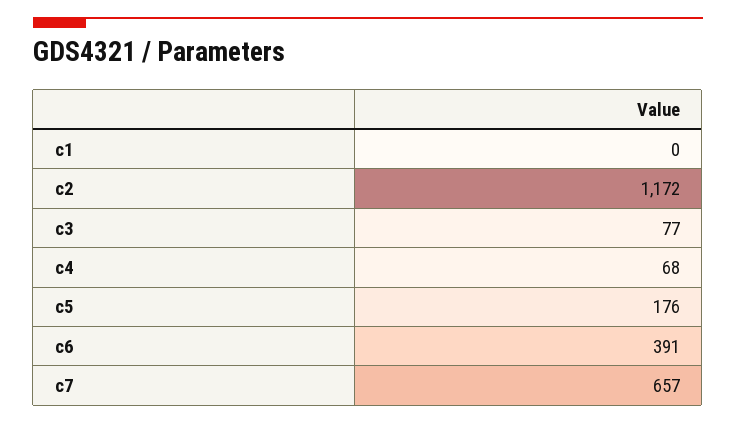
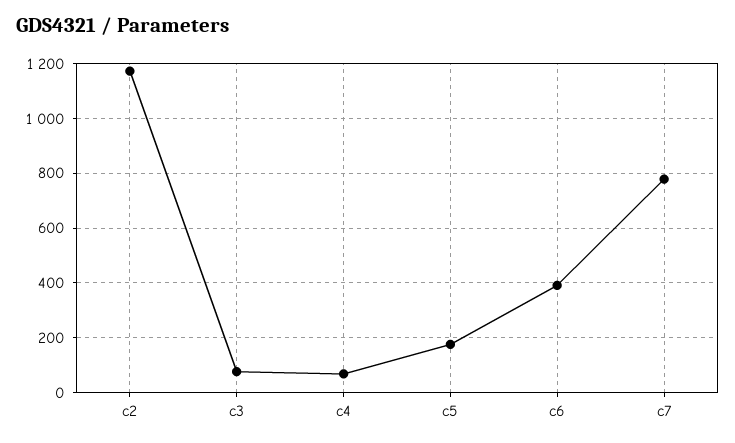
c1: 0 -> none
c7: 657 -> 775

